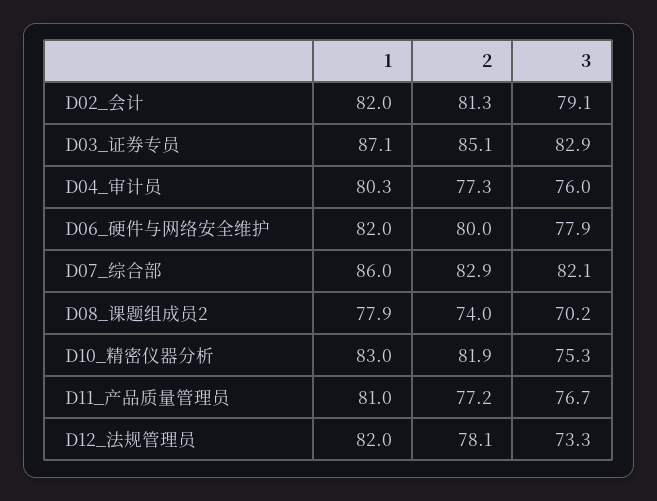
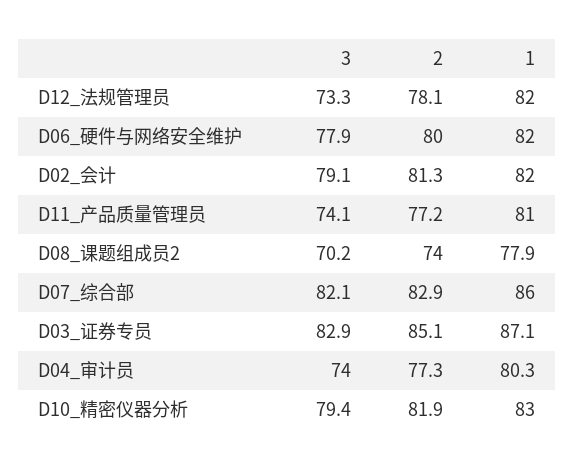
3, D04_审计员: 76 -> 74
3, D10_精密仪器分析: 75.3 -> 79.4
3, D11_产品质量管理员: 76.7 -> 74.1

